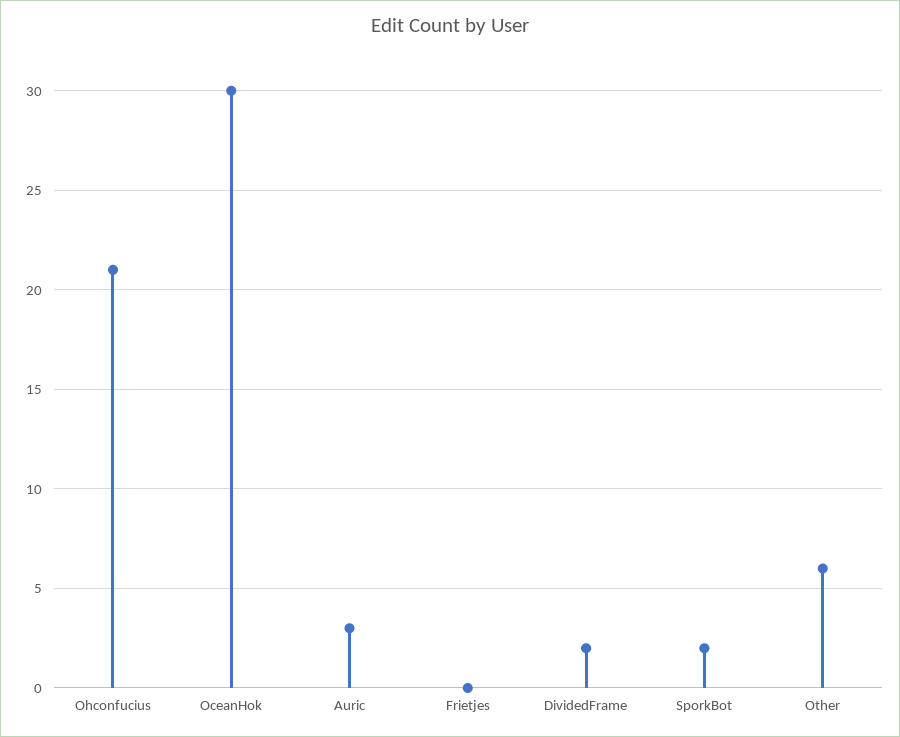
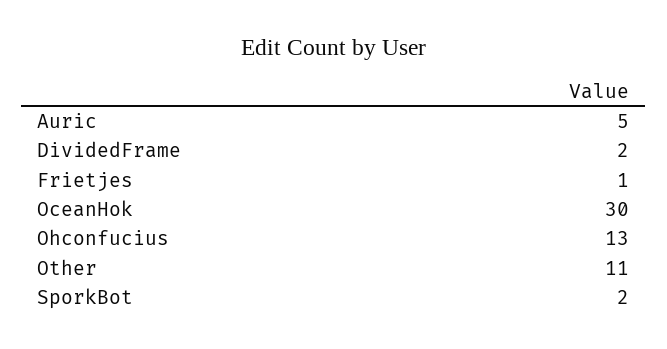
Ohconfucius: 21 -> 13
Auric: 3 -> 5
Frietjes: 0 -> 1
Other: 6 -> 11

